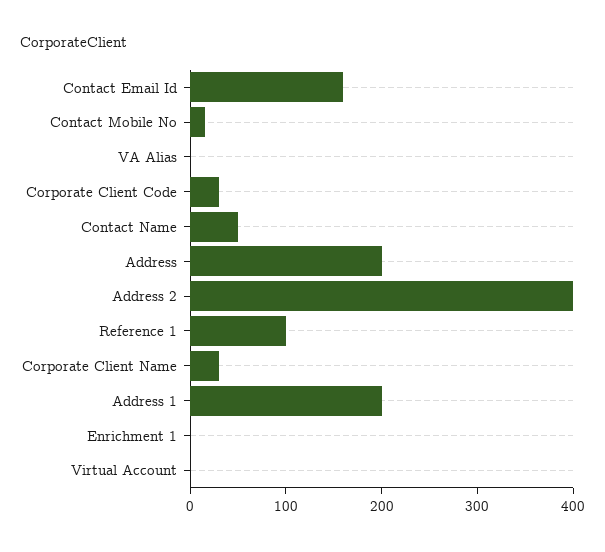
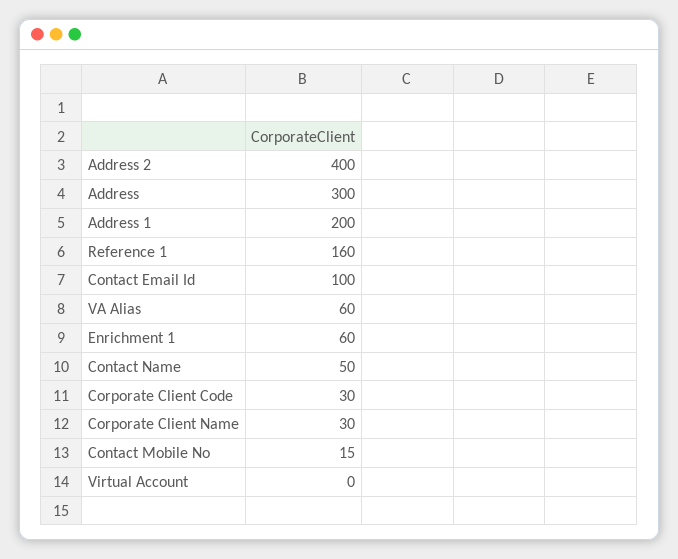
Contact Email Id: 160 -> 100
VA Alias: 0 -> 60
Address: 200 -> 300
Reference 1: 100 -> 160
Enrichment 1: 0 -> 60

